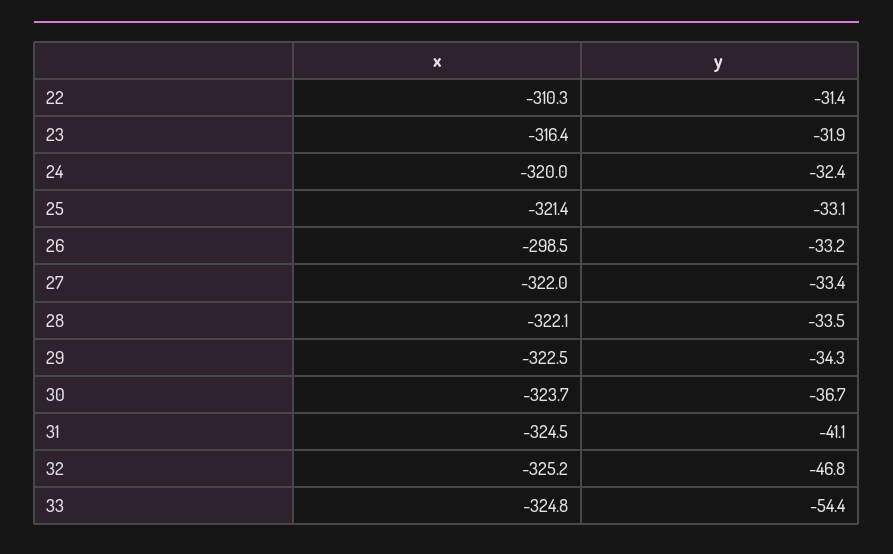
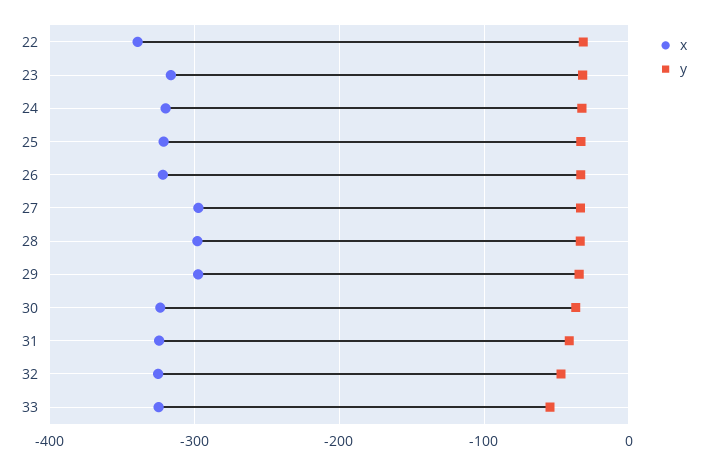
x, 22: -310.3 -> -340
x, 26: -298.5 -> -320
x, 27: -322 -> -300
x, 28: -322.1 -> -300
x, 29: -322.5 -> -300

